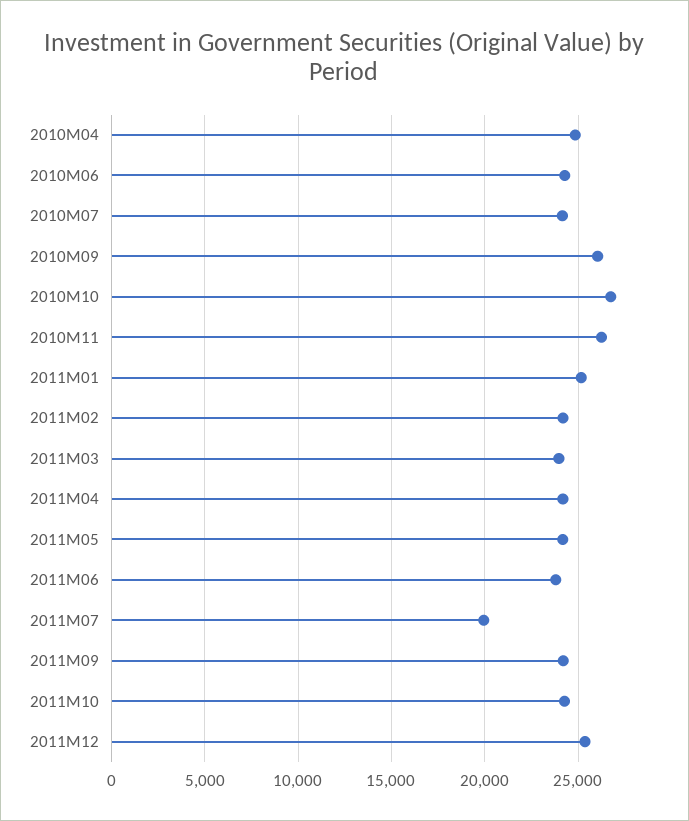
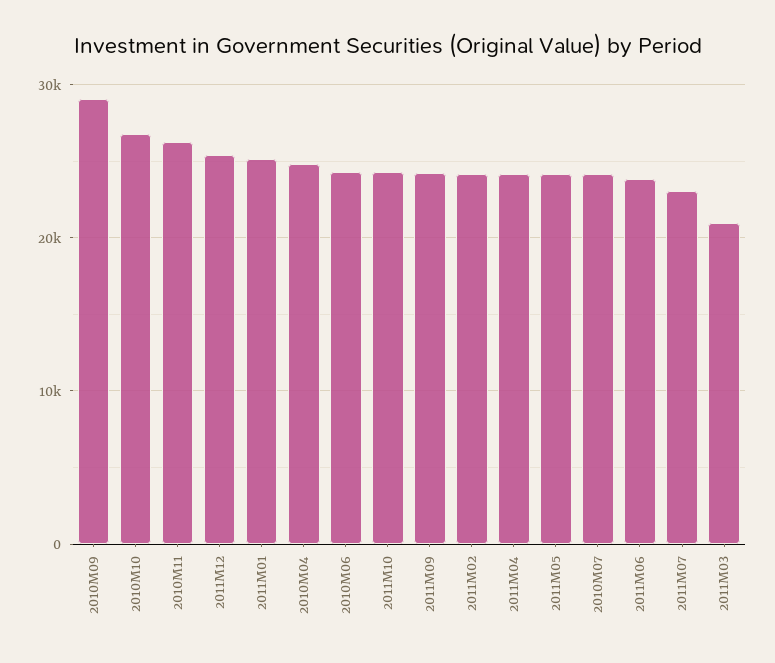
2010M09: 26000 -> 29000
2011M03: 24000 -> 21000
2011M07: 20000 -> 23000

